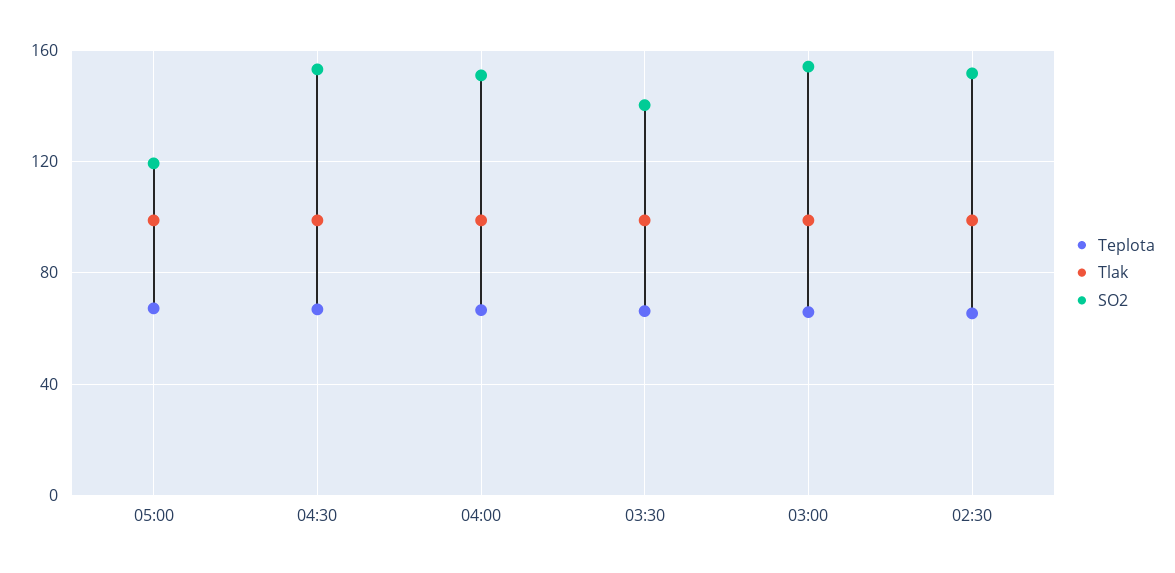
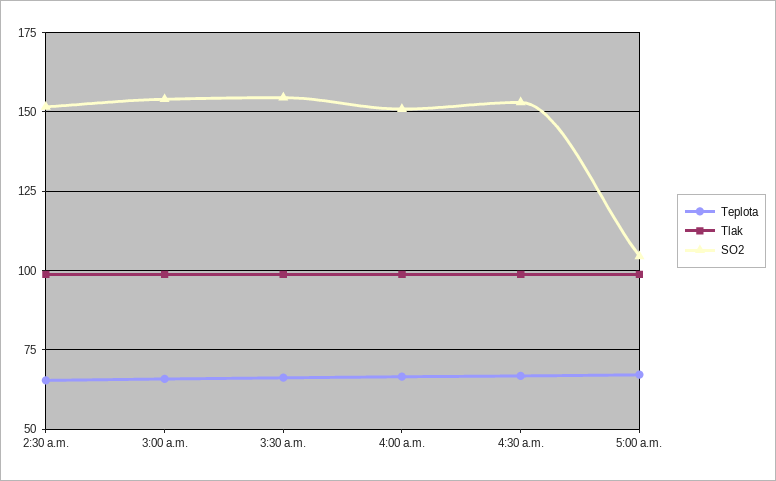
SO2, 05:00: 120 -> 105
SO2, 03:30: 140 -> 155

